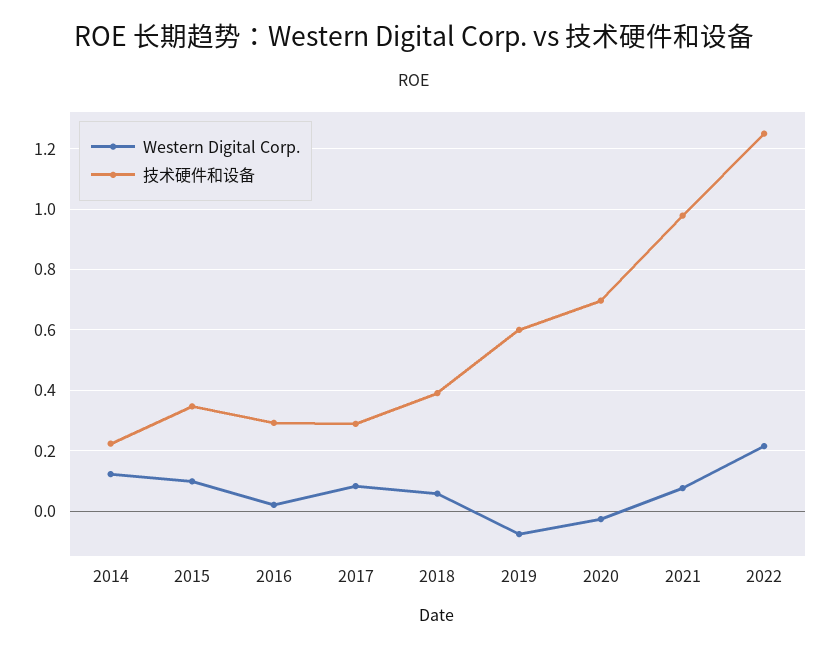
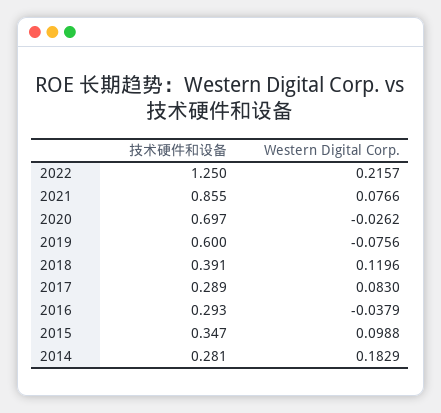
Western Digital Corp., 2014: 0.12 -> 0.1829
技术硬件和设备, 2014: 0.22 -> 0.281
Western Digital Corp., 2016: 0.02 -> -0.0379
Western Digital Corp., 2018: 0.06 -> 0.1196
技术硬件和设备, 2021: 0.98 -> 0.855

